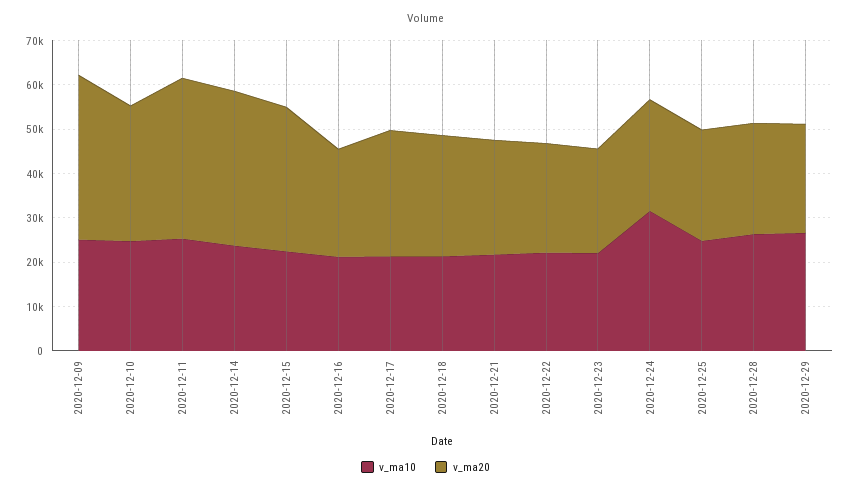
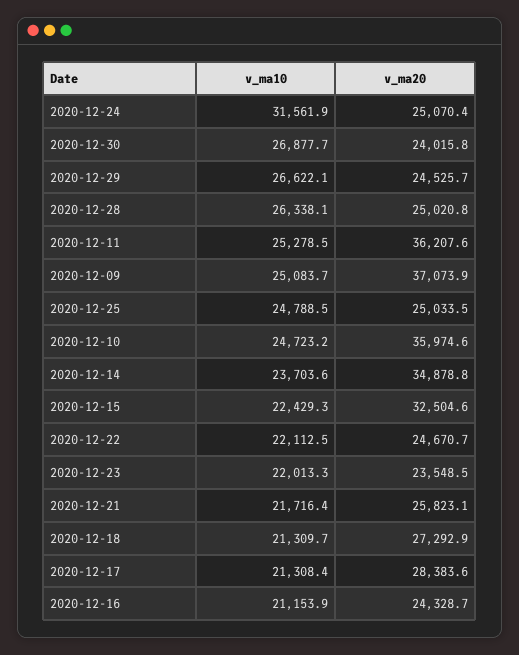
v_ma20, 2020-12-10: 30000 -> 35974.6
v_ma10, 2020-12-30: none -> 26877.7
v_ma20, 2020-12-30: none -> 24015.8

